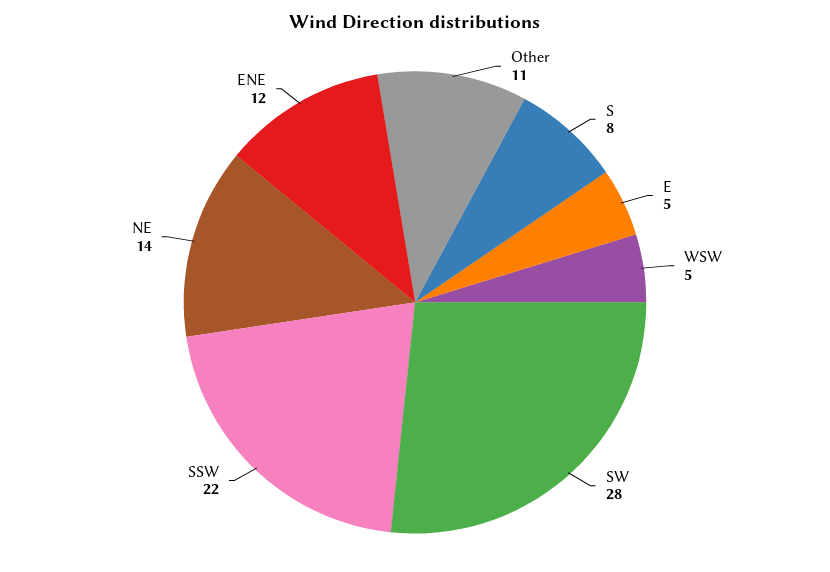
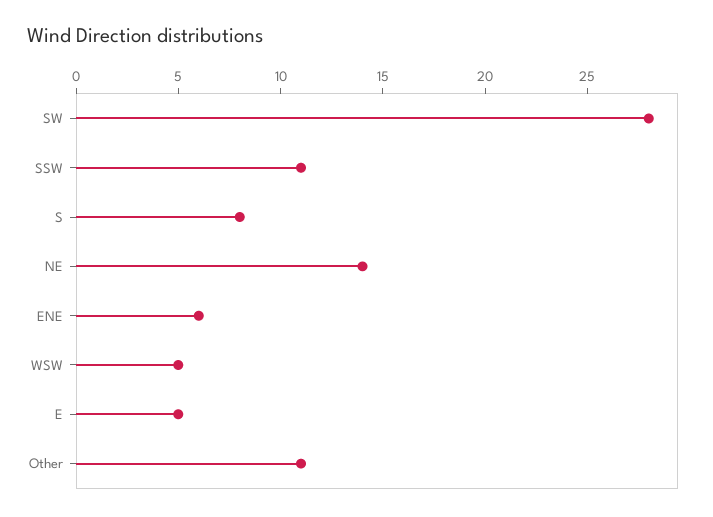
SSW: 22 -> 11
ENE: 12 -> 6

